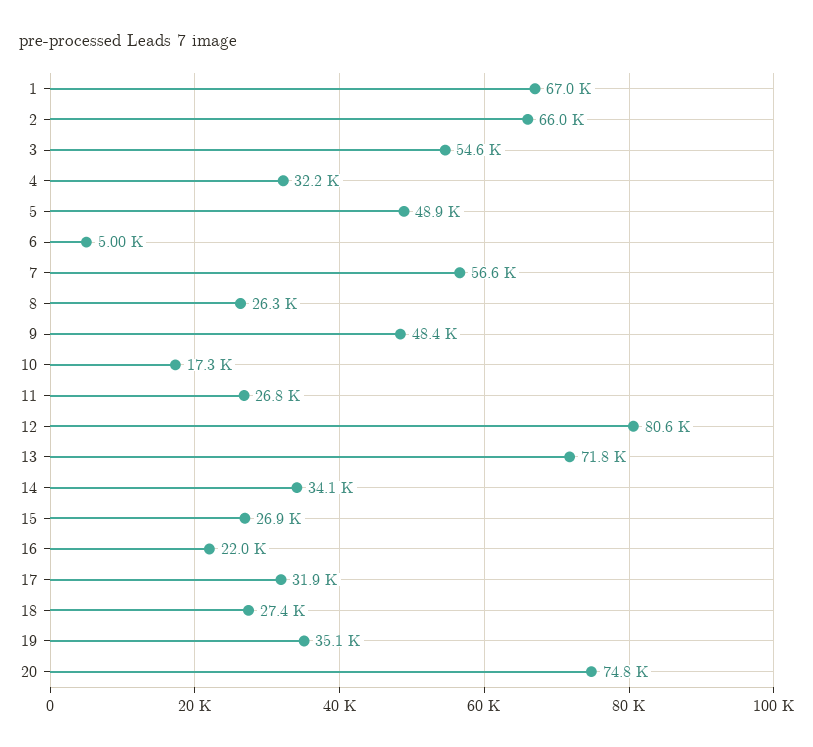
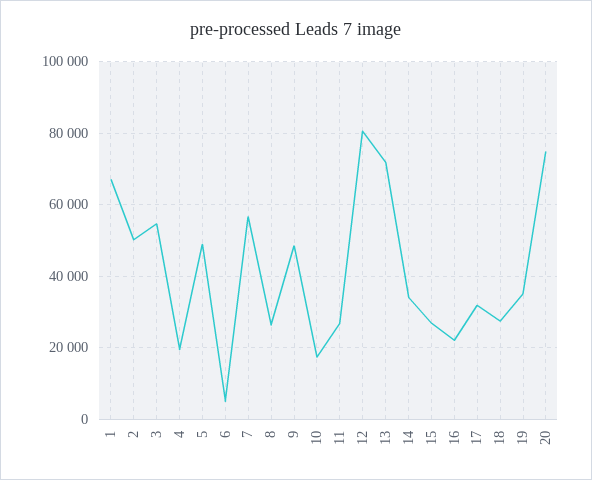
2: 66000 -> 50000
4: 32200 -> 20000

